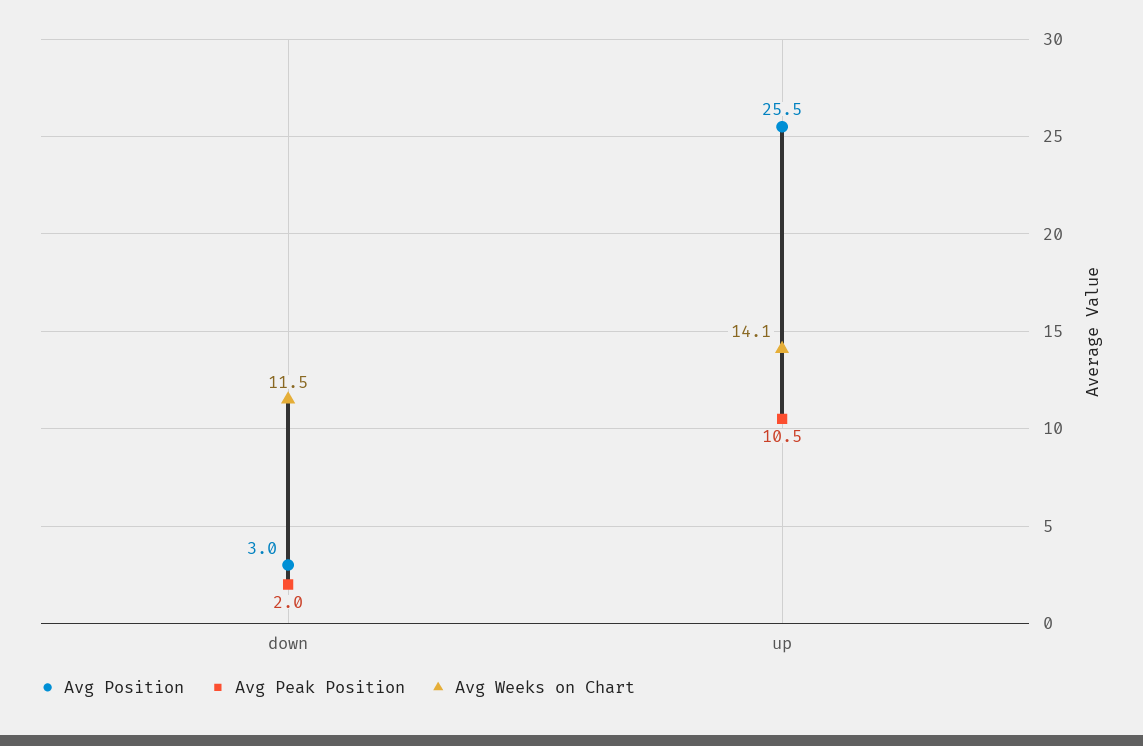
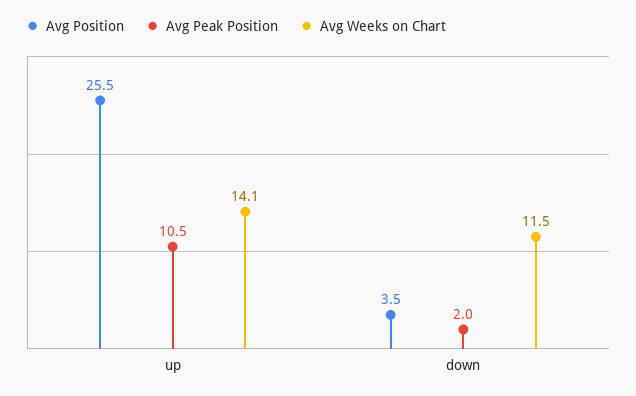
Avg Position, down: 3 -> 3.5

